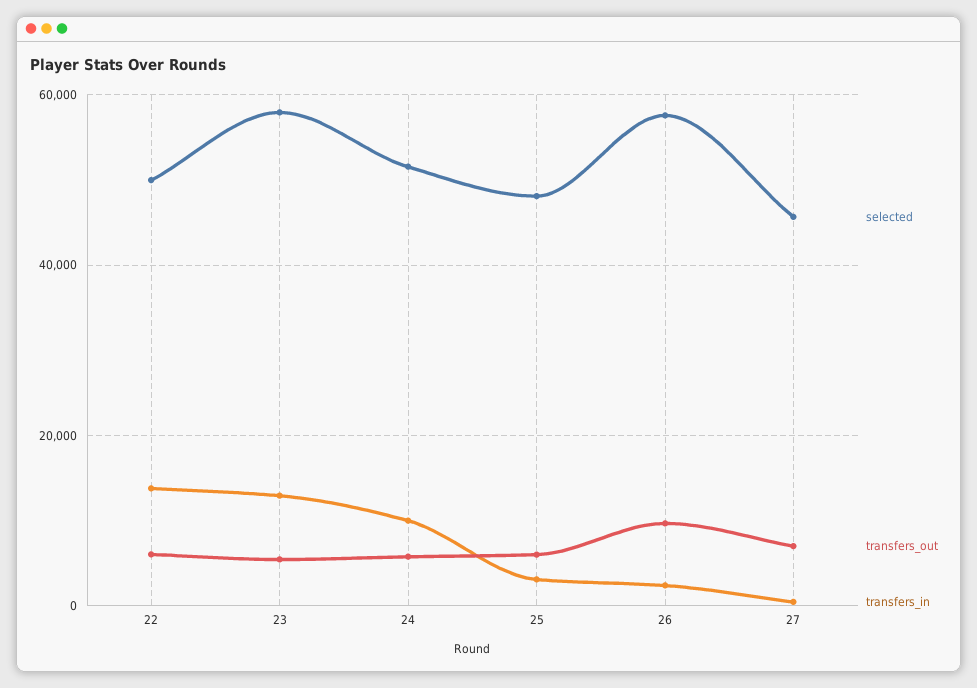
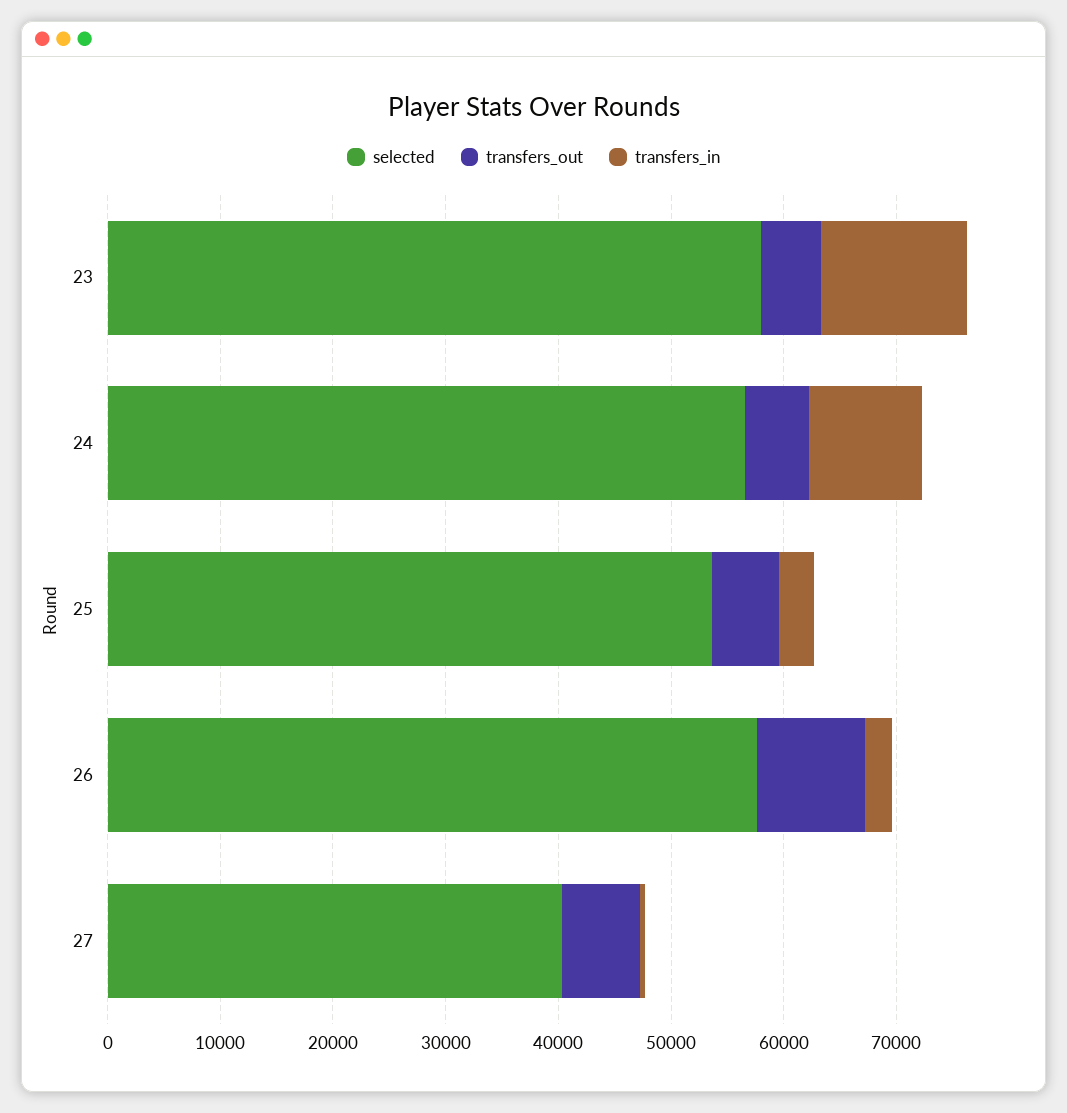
selected, 22: 50000 -> none
transfers_out, 22: 6000 -> none
transfers_in, 22: 14000 -> none
selected, 24: 52000 -> 56000
selected, 25: 48000 -> 54000
selected, 27: 46000 -> 40000

